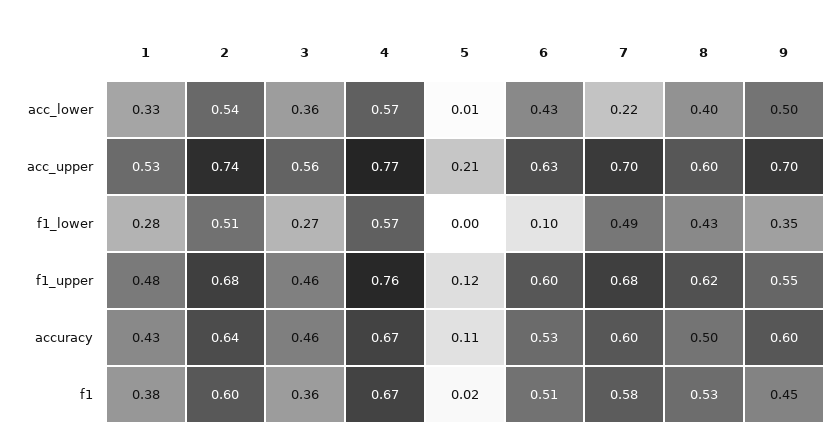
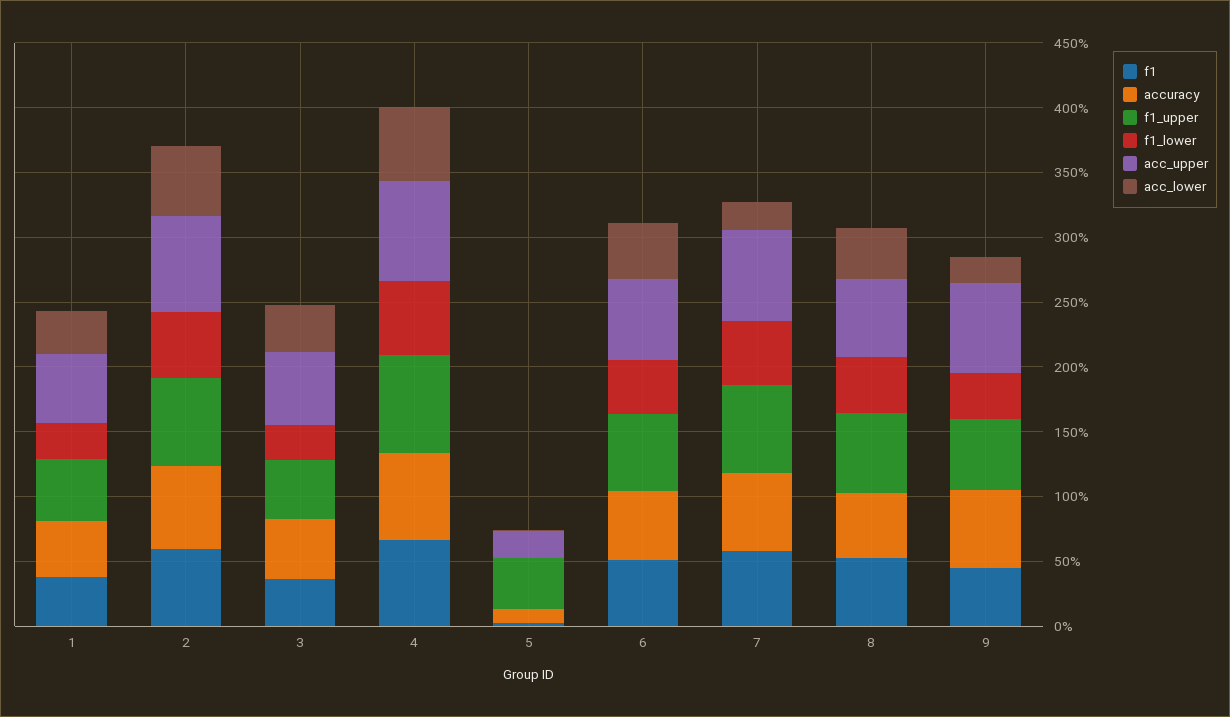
acc_lower, 9: 0.5 -> 0.2
f1_lower, 6: 0.1 -> 0.4
f1_upper, 5: 0.12 -> 0.4

